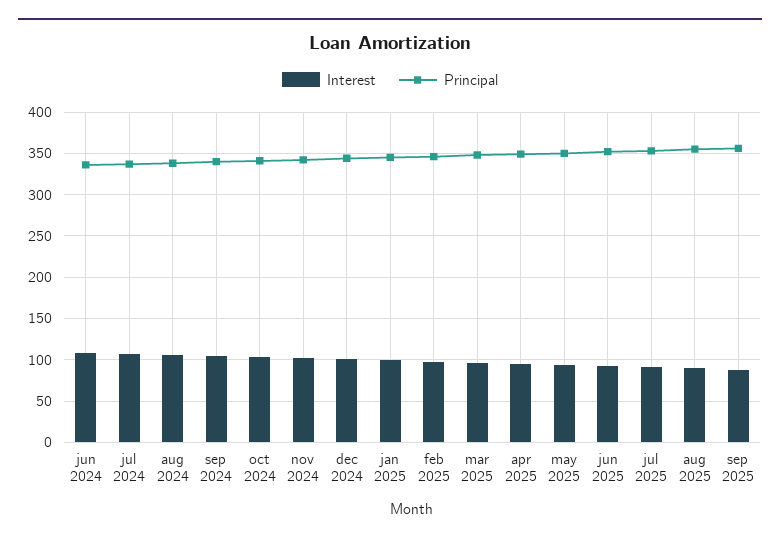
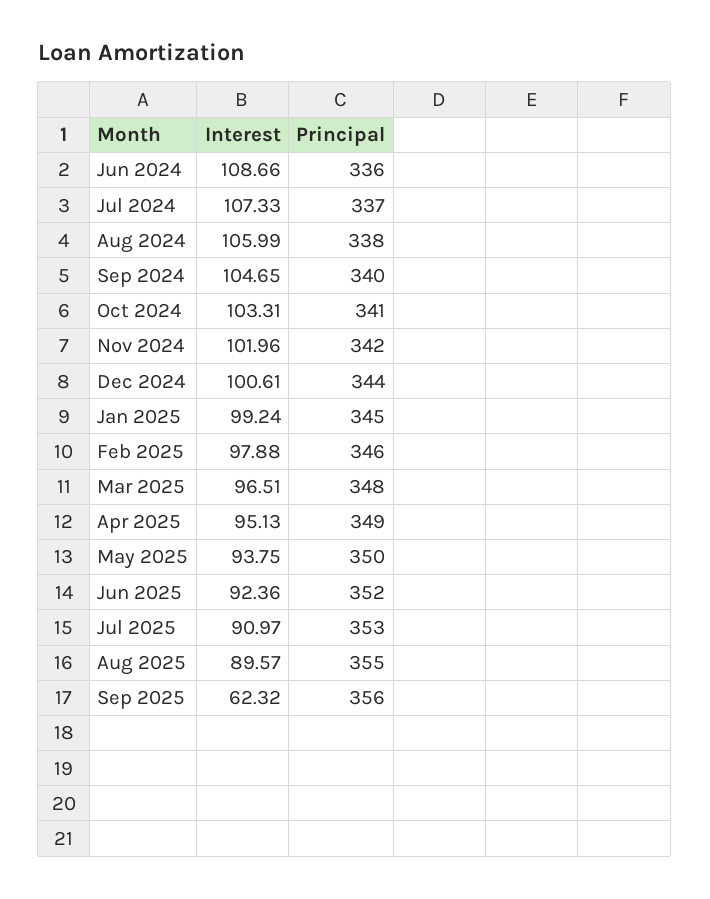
Interest, sep 2025: 90 -> 62.32

